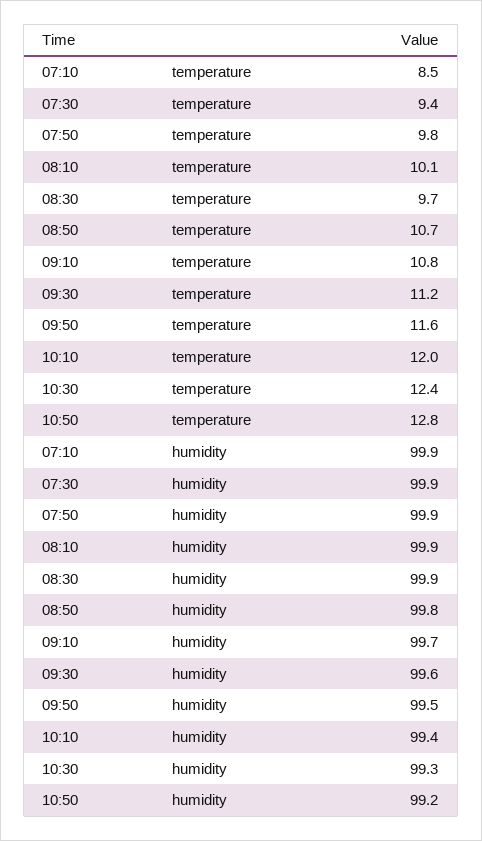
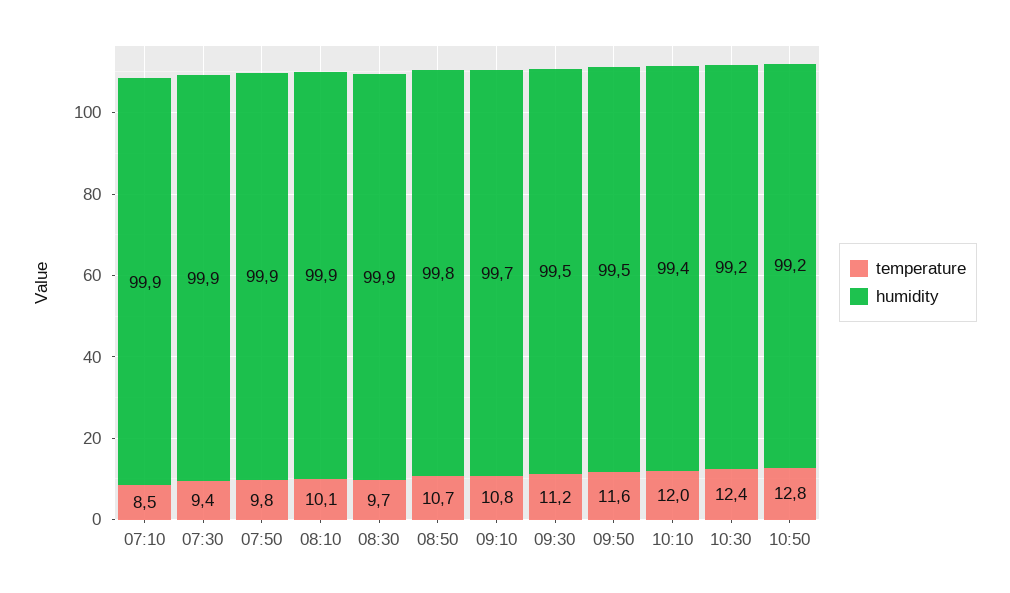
humidity, 09:30: 99.6 -> 99.5
humidity, 10:30: 99.3 -> 99.2

